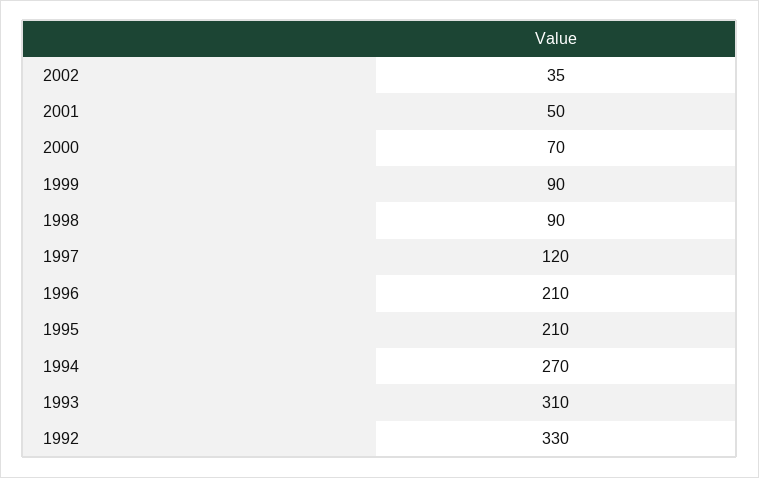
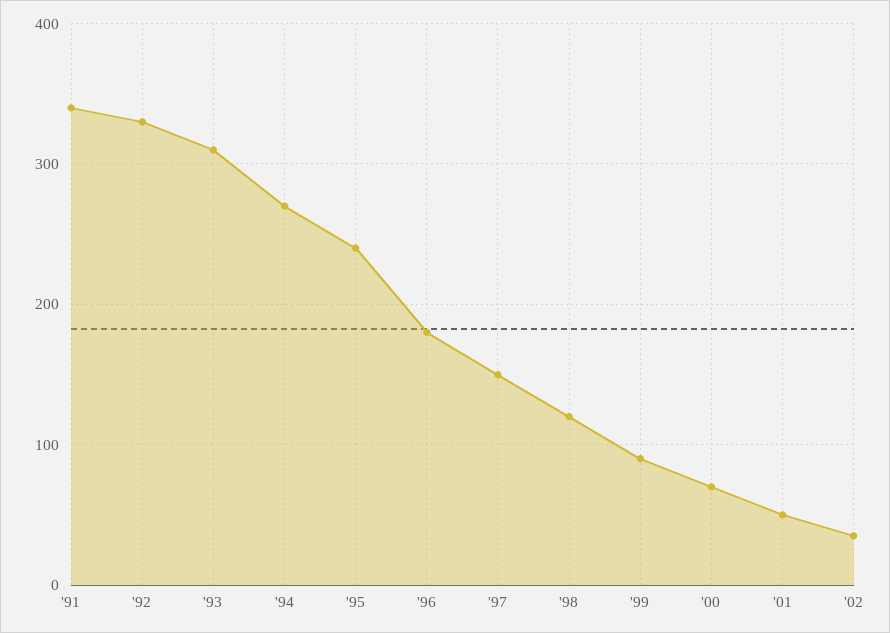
1998: 90 -> 120
1997: 120 -> 150
1996: 210 -> 180
1995: 210 -> 240
'91: none -> 340

